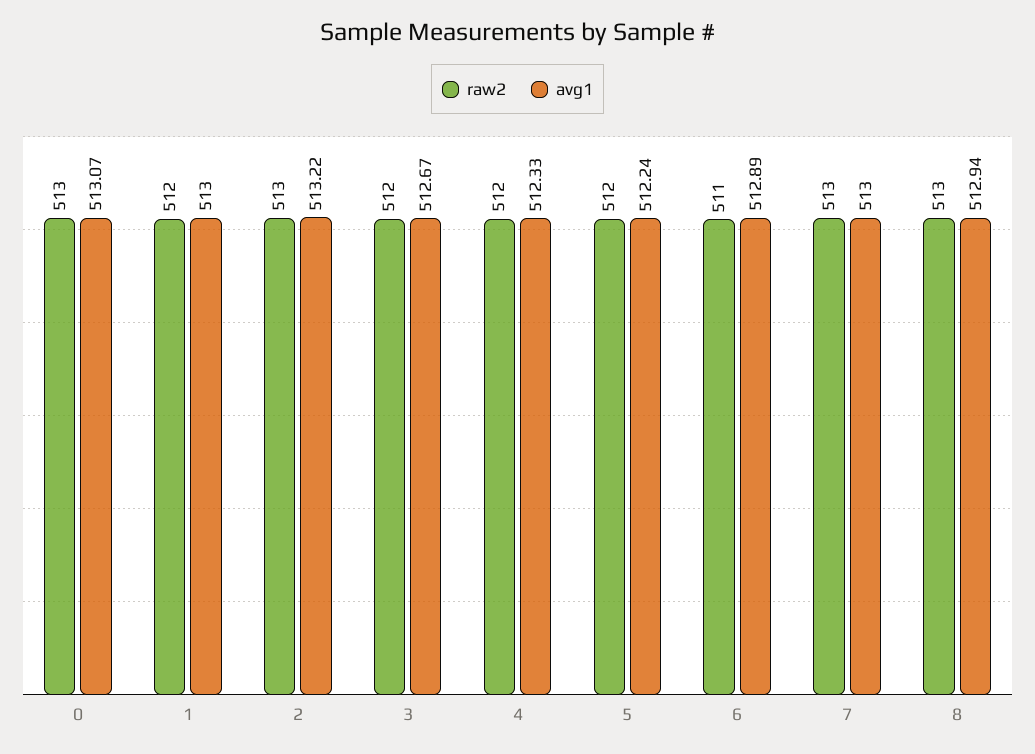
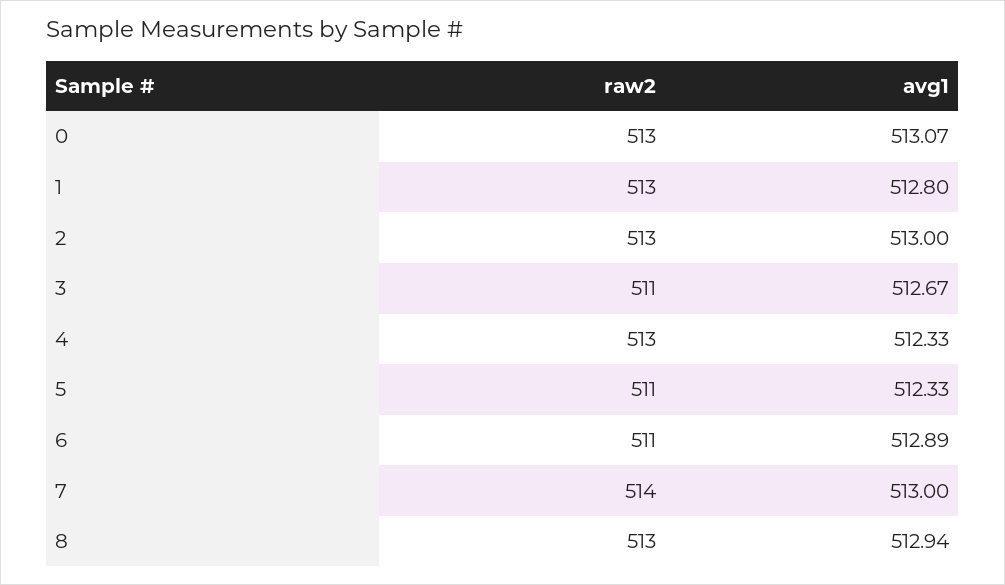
raw2, 1: 512 -> 513
avg1, 1: 513 -> 512.8
avg1, 2: 513.22 -> 513
raw2, 3: 512 -> 511
raw2, 4: 512 -> 513
raw2, 5: 512 -> 511
avg1, 5: 512.24 -> 512.33
raw2, 7: 513 -> 514

